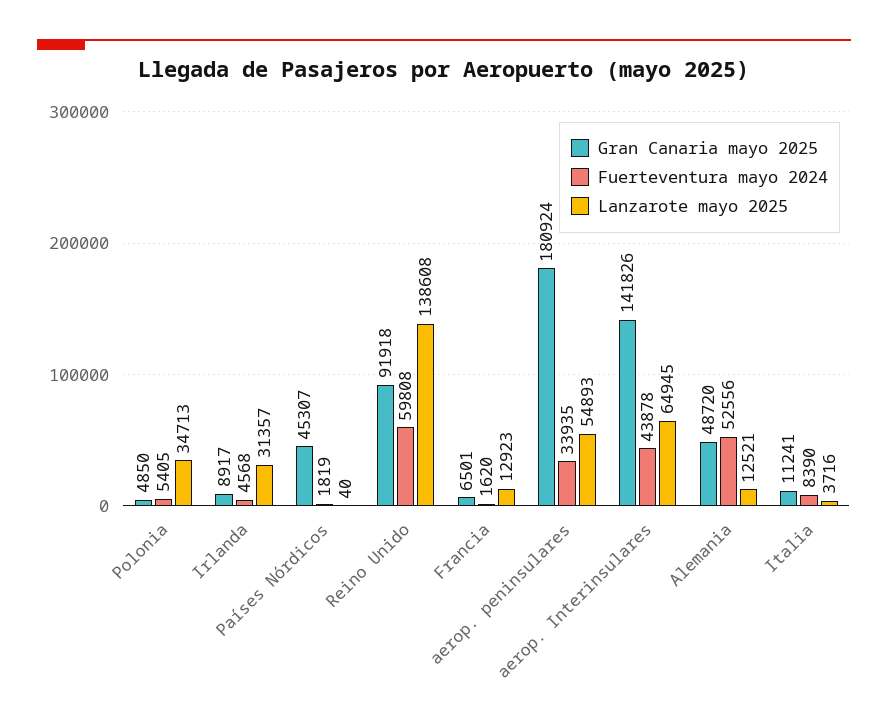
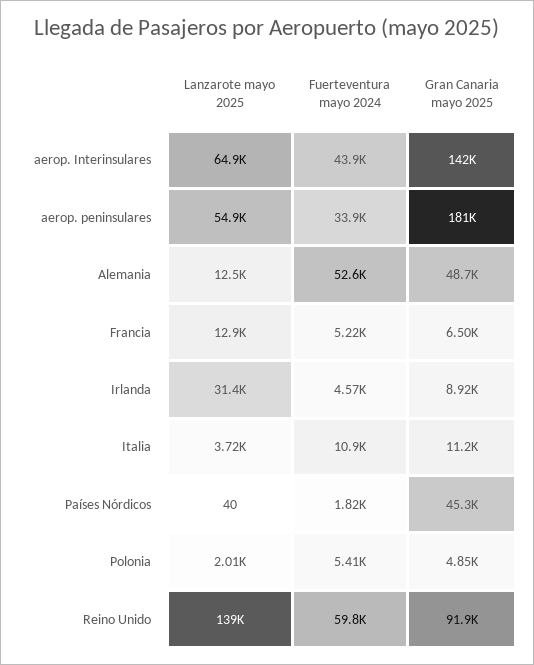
Lanzarote mayo 2025, Polonia: 34713 -> 2010
Fuerteventura mayo 2024, Francia: 1620 -> 5220
Fuerteventura mayo 2024, Italia: 8390 -> 10900

